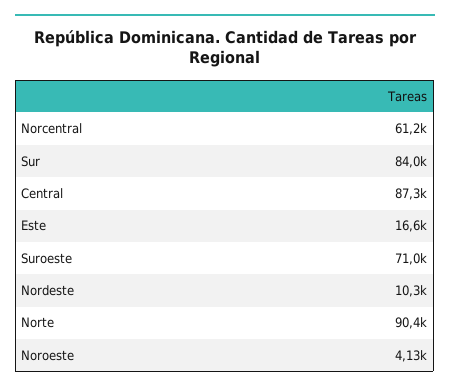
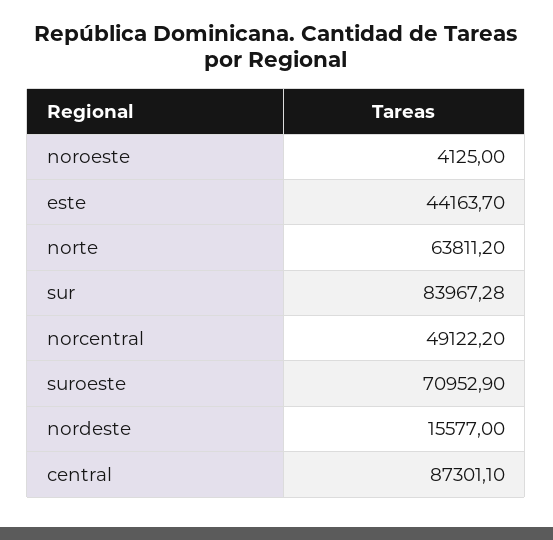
Norcentral: 61200 -> 49122.2
Este: 16600 -> 44163.7
Nordeste: 10300 -> 15577
Norte: 90400 -> 63811.2

